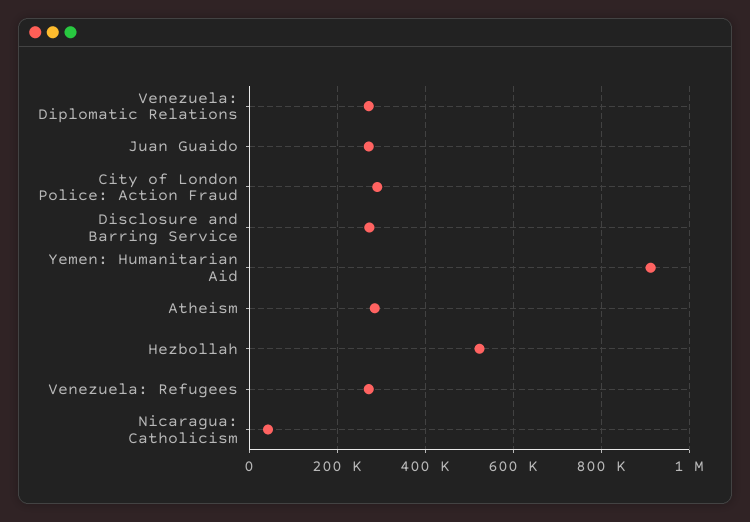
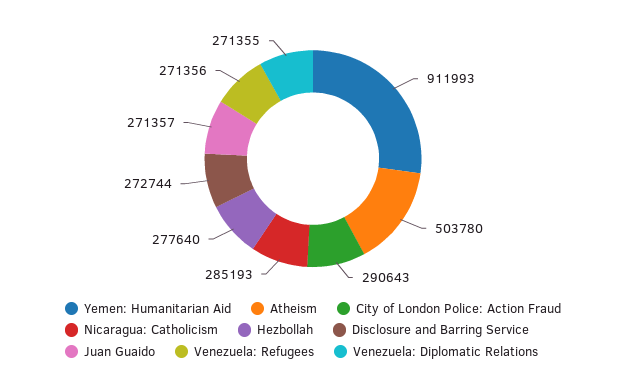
Atheism: 280000 -> 503780
Hezbollah: 520000 -> 277640
Nicaragua: Catholicism: 40000 -> 285193

